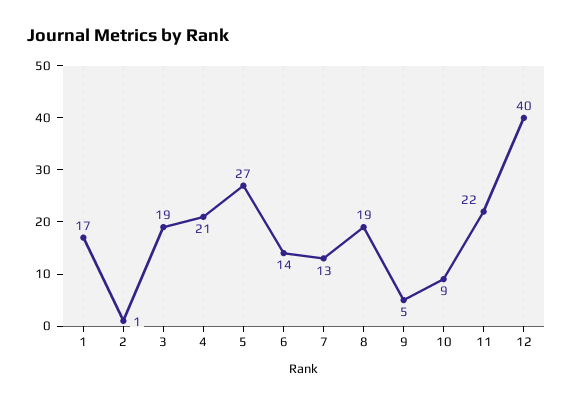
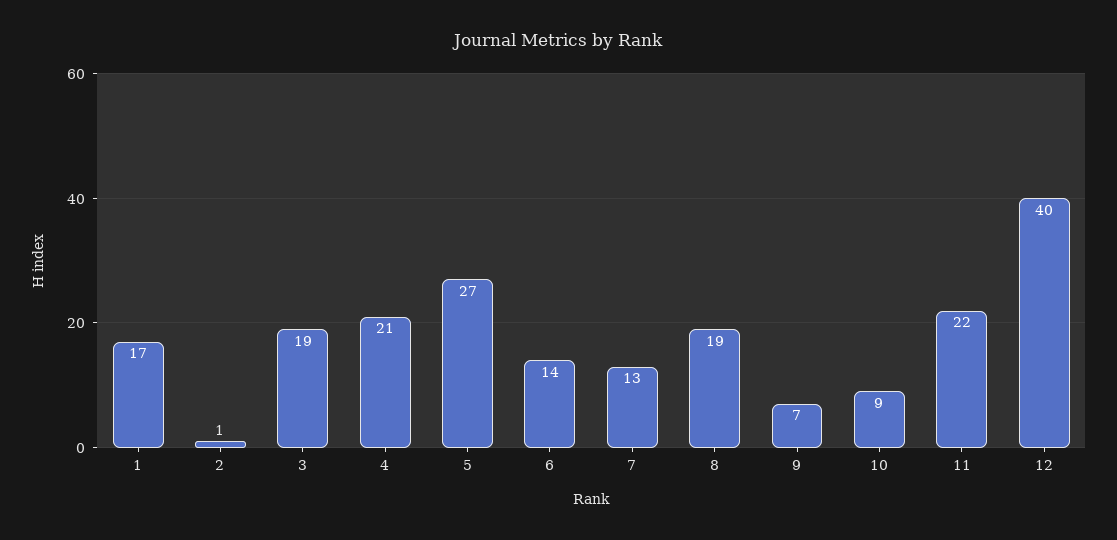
9: 5 -> 7

